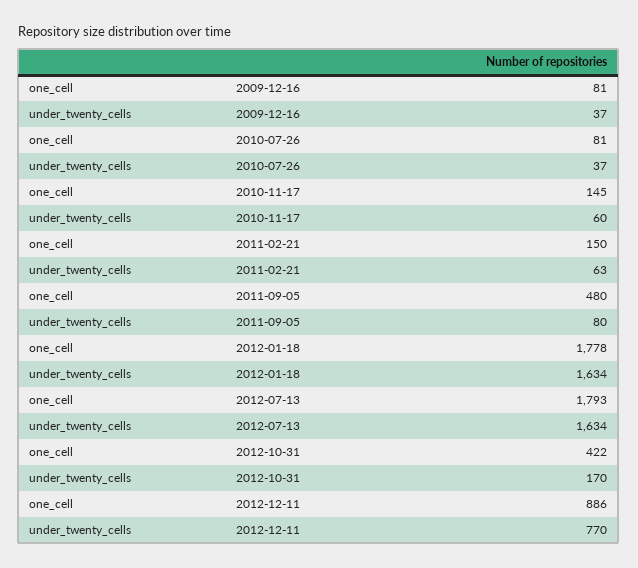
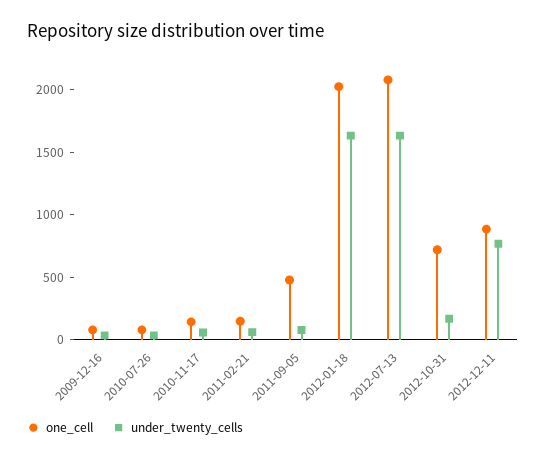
one_cell, 2012-01-18: 1778 -> 2000
one_cell, 2012-07-13: 1793 -> 2100
one_cell, 2012-10-31: 422 -> 700

